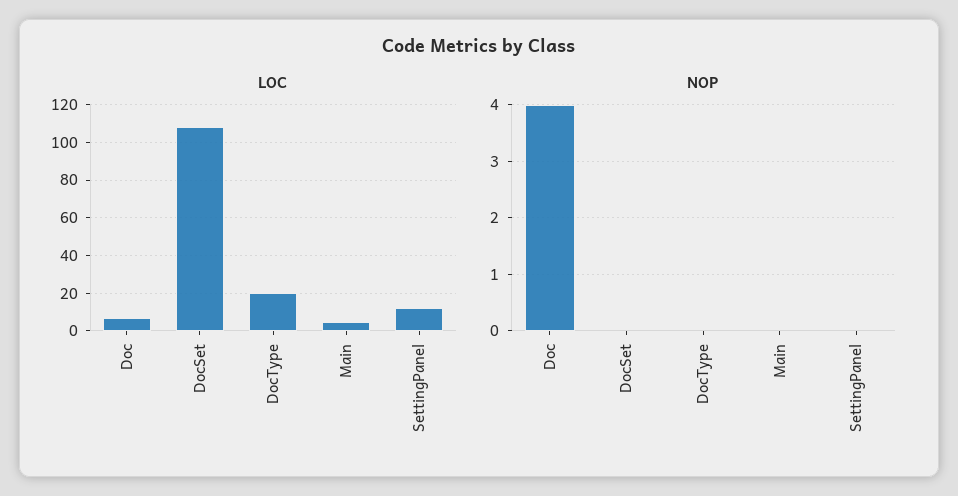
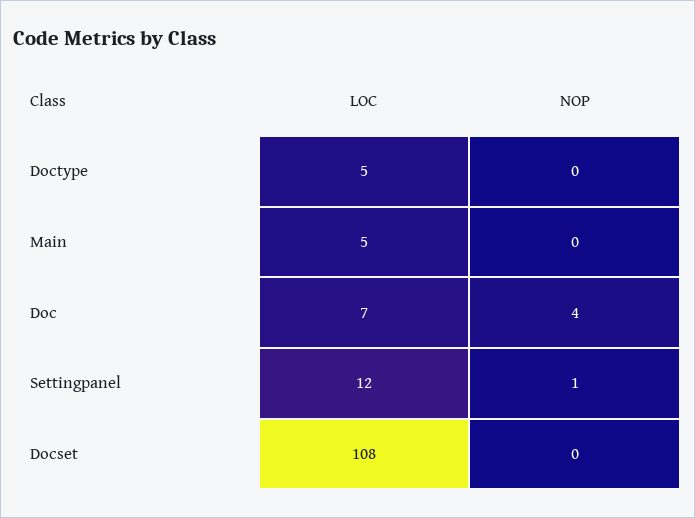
LOC, DocType: 20 -> 5
NOP, SettingPanel: 0 -> 1

